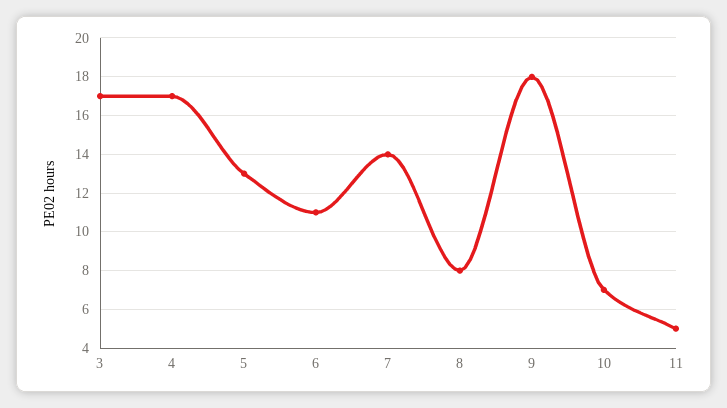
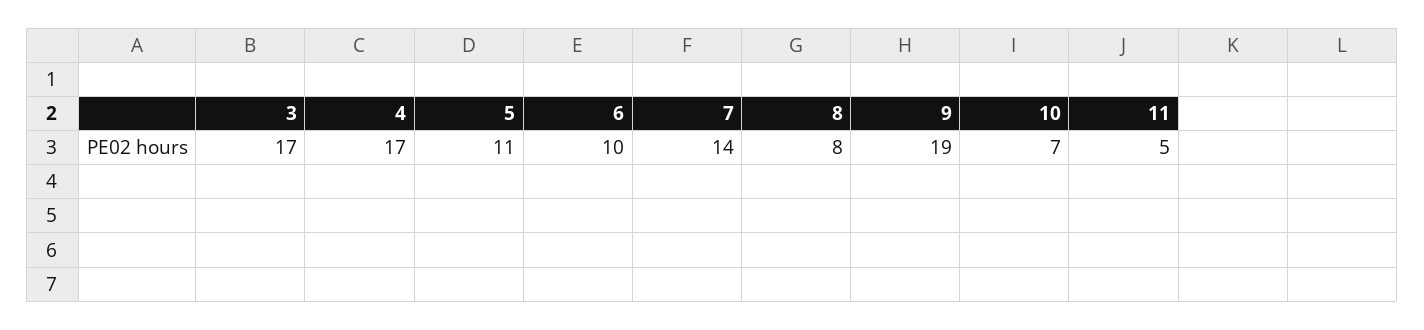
5: 13 -> 11
6: 11 -> 10
9: 18 -> 19

